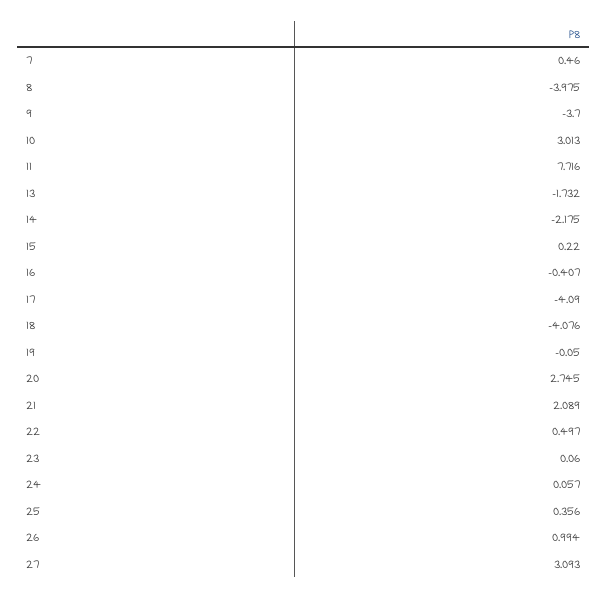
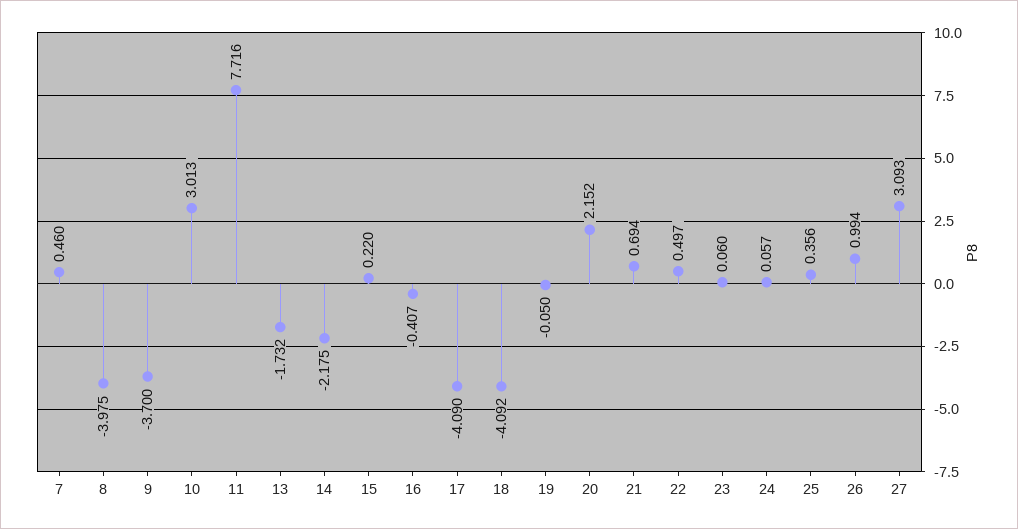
18: -4.076 -> -4.092
20: 2.745 -> 2.152
21: 2.089 -> 0.694

